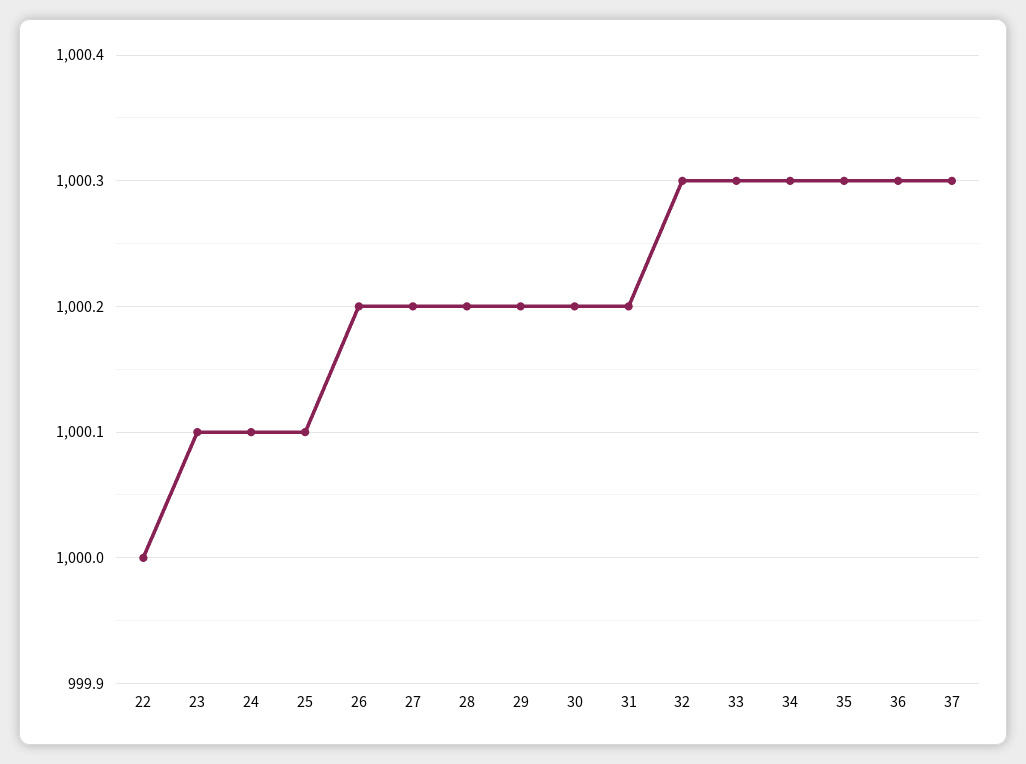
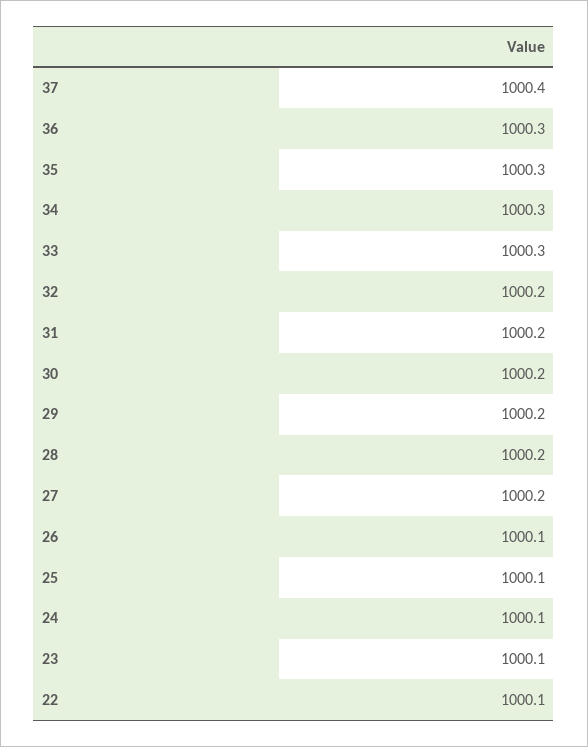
22: 1000 -> 1000.1
26: 1000.2 -> 1000.1
32: 1000.3 -> 1000.2
37: 1000.3 -> 1000.4

